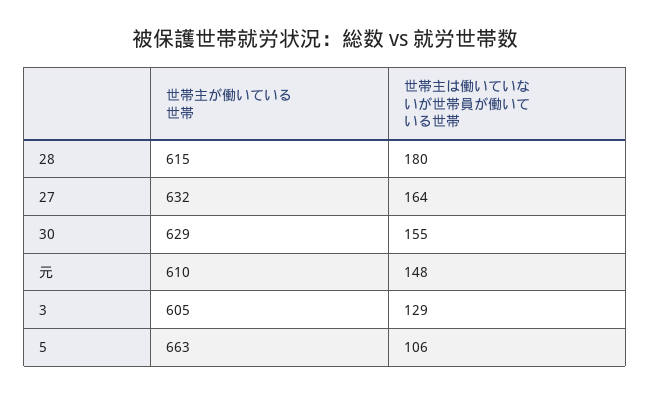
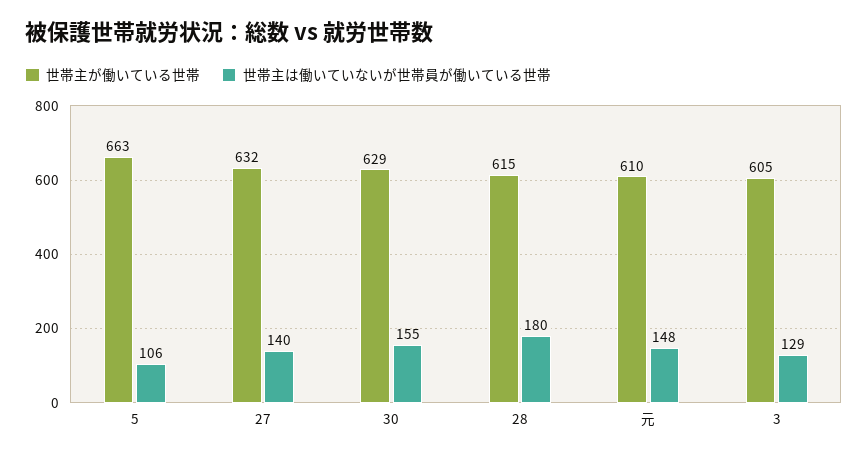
世帯主は働いていないが世帯員が働いている世帯, 27: 164 -> 140

